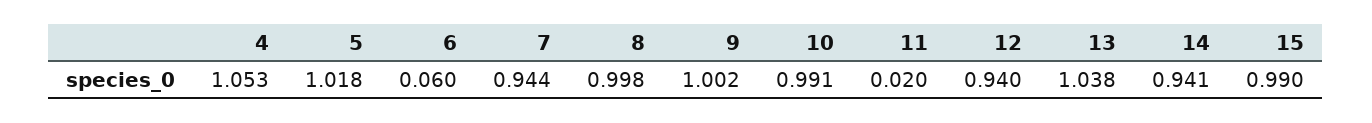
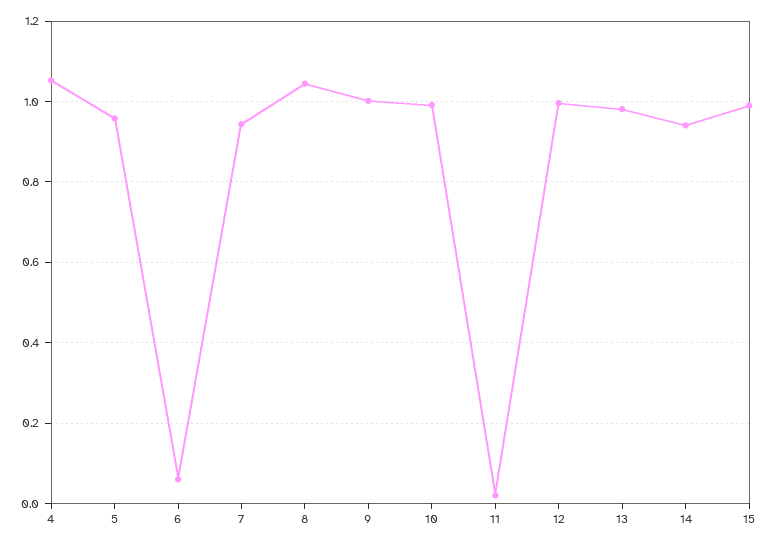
5: 1.018 -> 0.96
8: 0.998 -> 1.04
12: 0.94 -> 1
13: 1.038 -> 0.98

